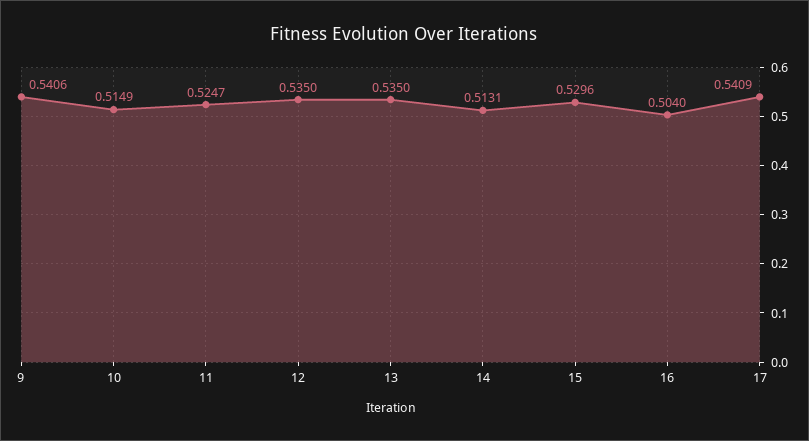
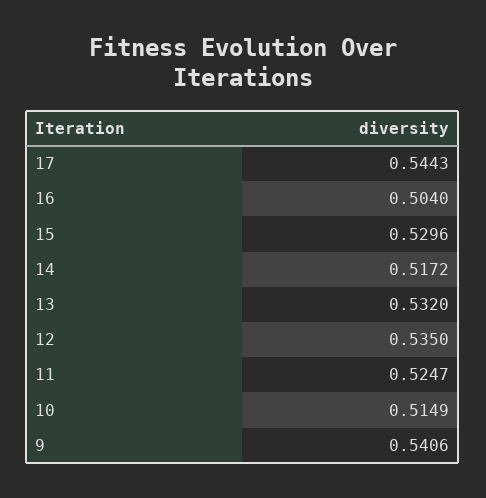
13: 0.535 -> 0.532
14: 0.5131 -> 0.5172
17: 0.5409 -> 0.5443

